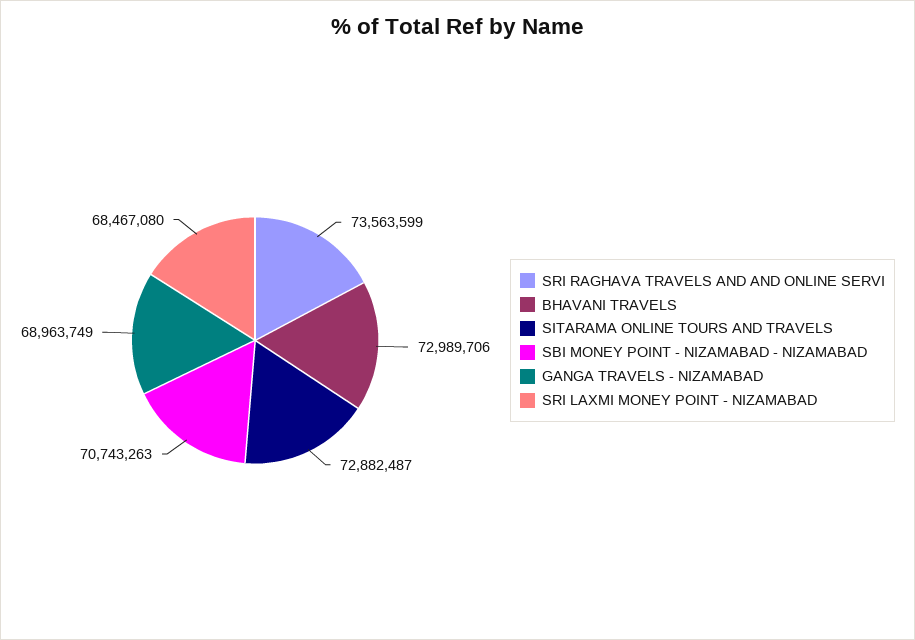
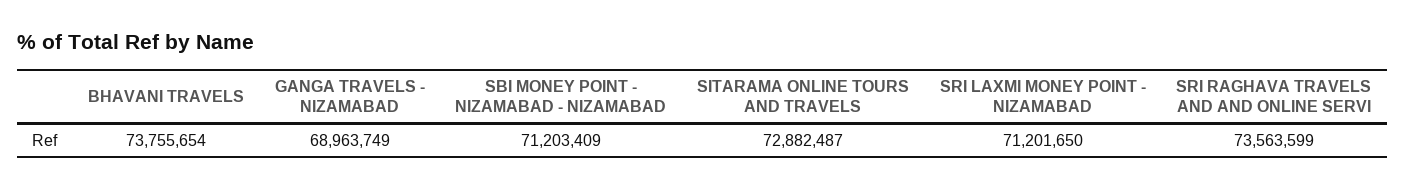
BHAVANI TRAVELS: 72989706 -> 73755654
SBI MONEY POINT - NIZAMABAD - NIZAMABAD: 70743263 -> 71203409
SRI LAXMI MONEY POINT - NIZAMABAD: 68467080 -> 71201650

